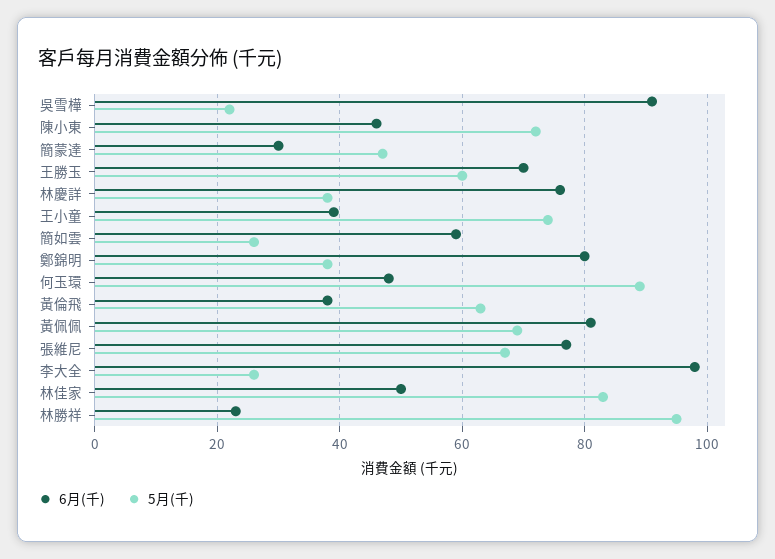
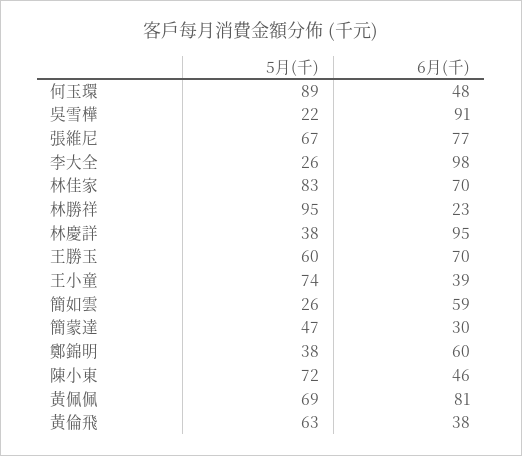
6月(千), 林慶詳: 75 -> 95
6月(千), 鄭錦明: 80 -> 60
6月(千), 林佳家: 50 -> 70

